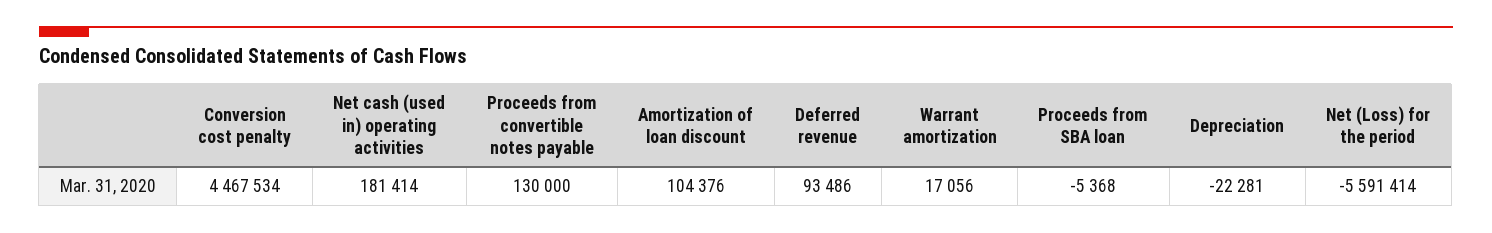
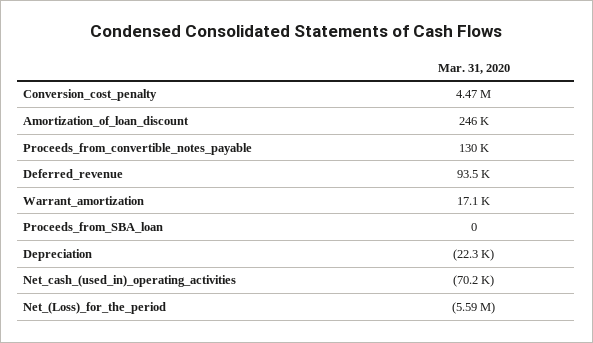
Net cash (used in) operating activities: 181414 -> -70200
Amortization of loan discount: 104376 -> 246000
Proceeds from SBA loan: -5368 -> 0

